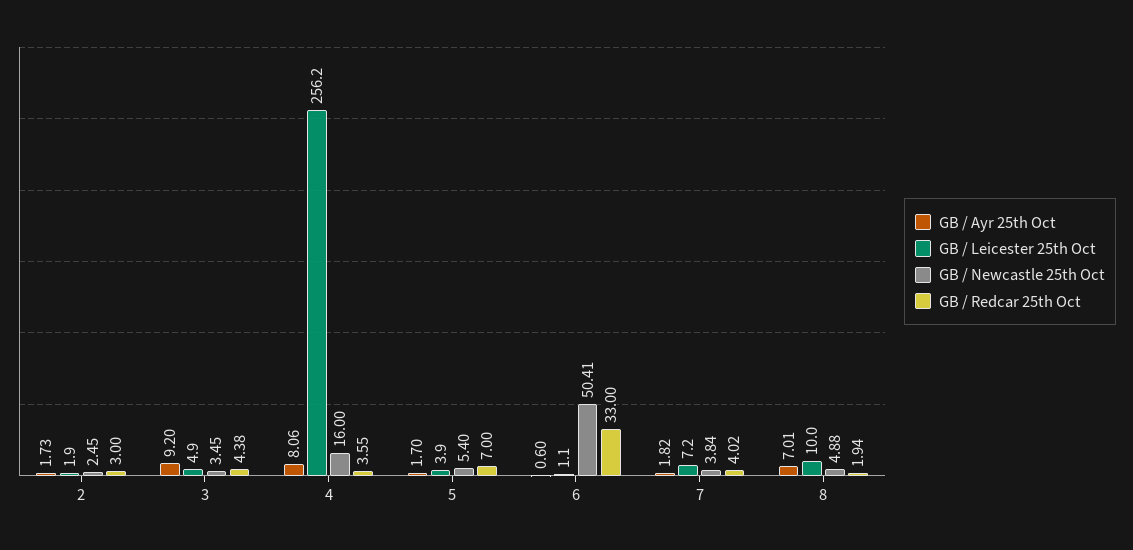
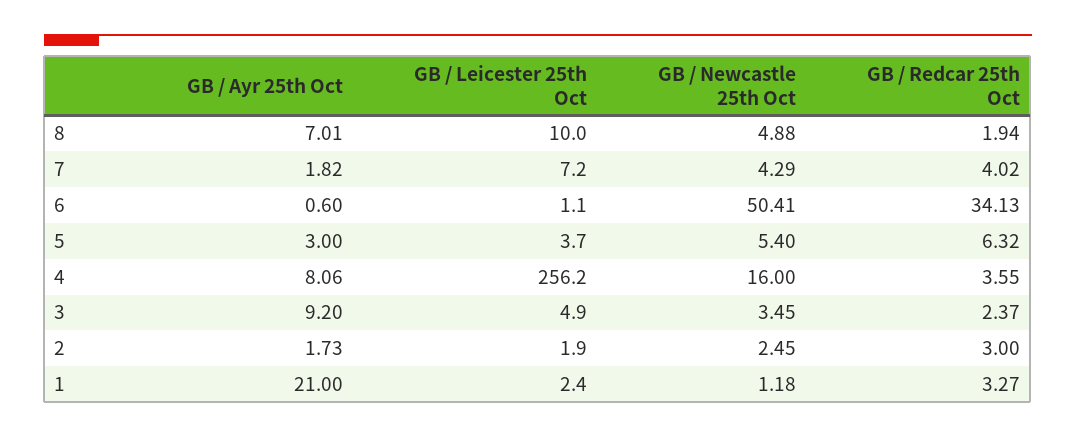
GB / Redcar 25th Oct, 3: 4.38 -> 2.37
GB / Ayr 25th Oct, 5: 1.7 -> 3
GB / Leicester 25th Oct, 5: 3.9 -> 3.7
GB / Redcar 25th Oct, 5: 7 -> 6.32
GB / Redcar 25th Oct, 6: 33 -> 34.13
GB / Newcastle 25th Oct, 7: 3.84 -> 4.29
GB / Ayr 25th Oct, 1: none -> 21
GB / Leicester 25th Oct, 1: none -> 2.4
GB / Newcastle 25th Oct, 1: none -> 1.18
GB / Redcar 25th Oct, 1: none -> 3.27

